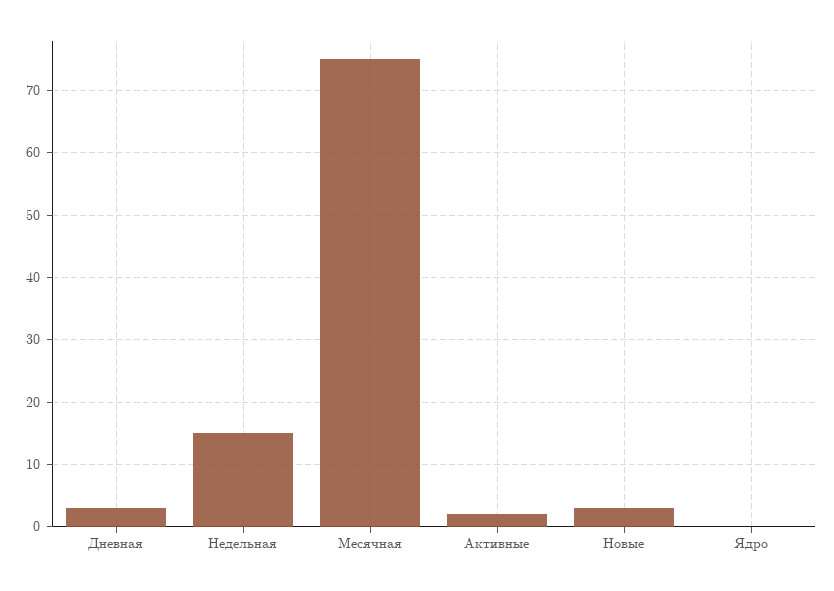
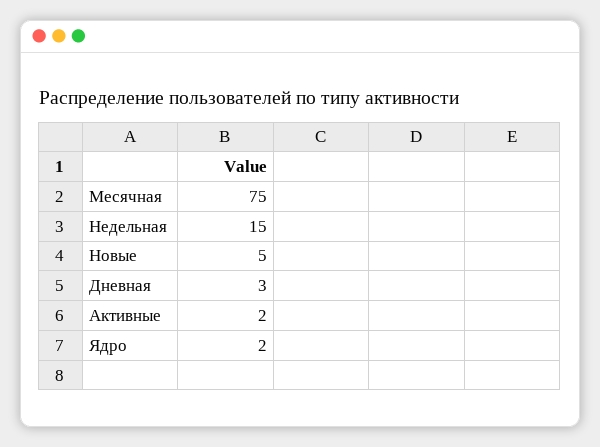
Новые: 3 -> 5
Ядро: 0 -> 2

